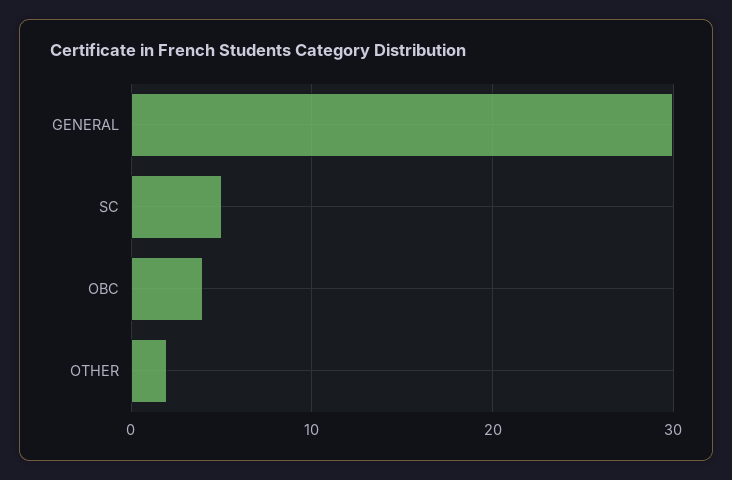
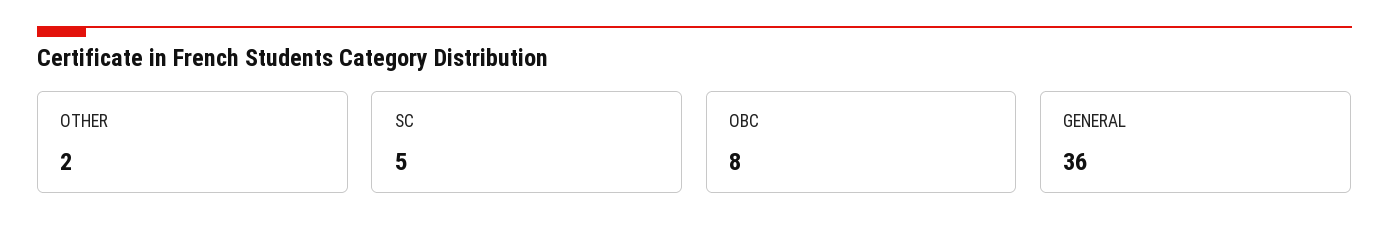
GENERAL: 30 -> 36
OBC: 4 -> 8

